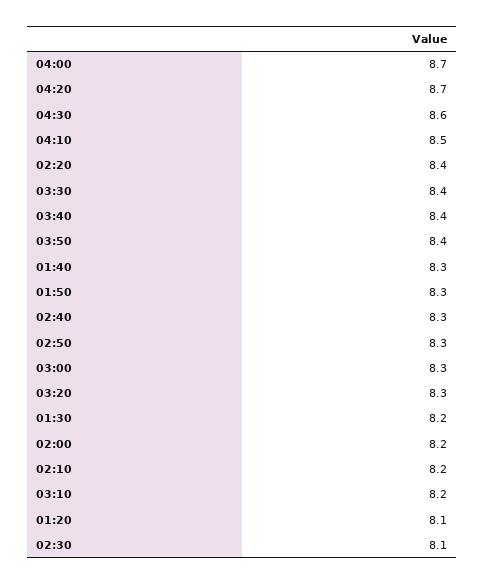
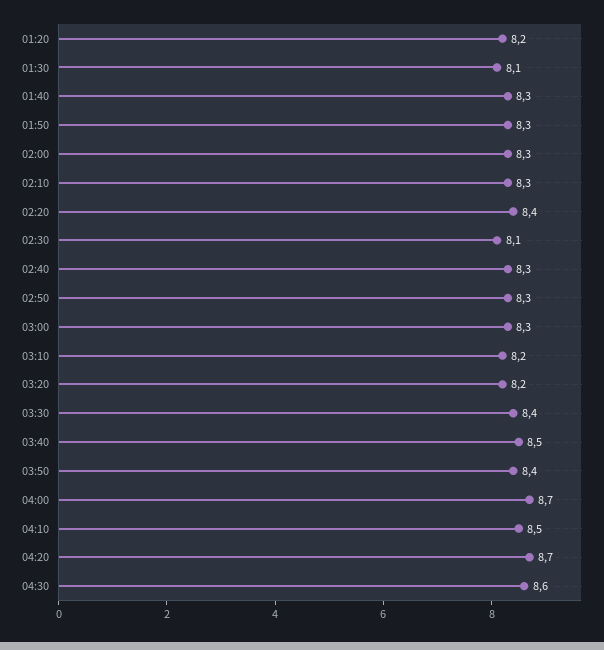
03:40: 8.4 -> 8.5
03:20: 8.3 -> 8.2
01:30: 8.2 -> 8.1
02:00: 8.2 -> 8.3
02:10: 8.2 -> 8.3
01:20: 8.1 -> 8.2

